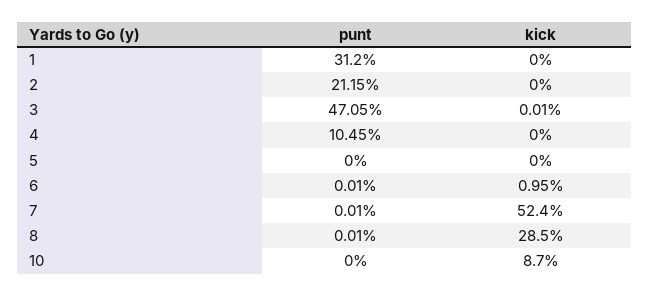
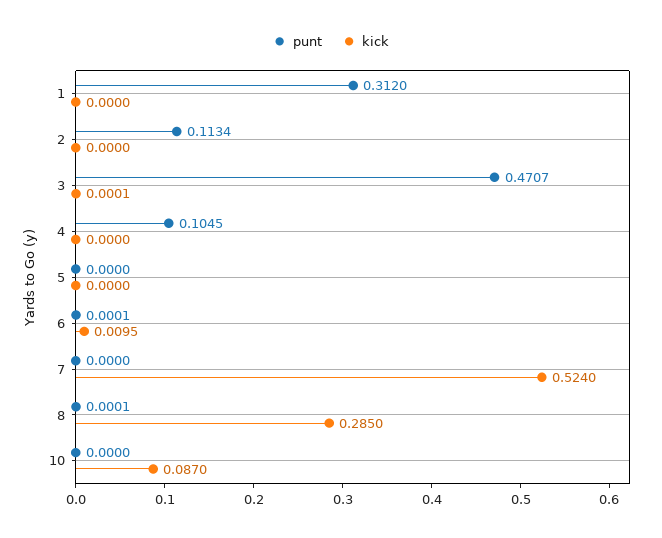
punt, 2: 0.2115 -> 0.1134
punt, 3: 0.4705 -> 0.4707
punt, 7: 0.0001 -> 0

